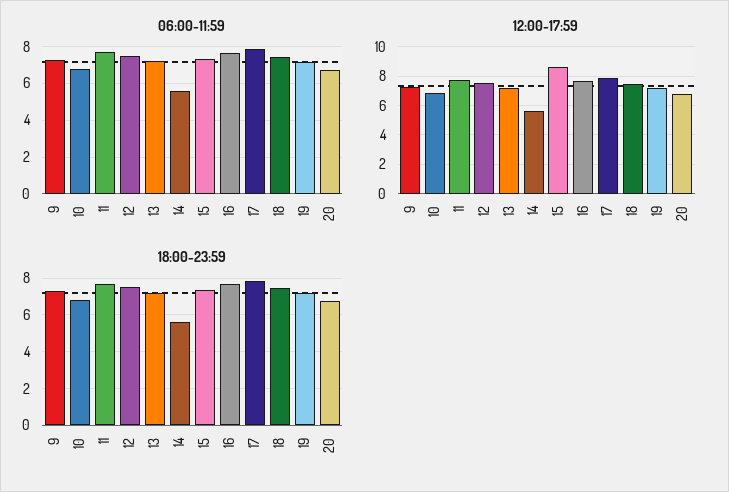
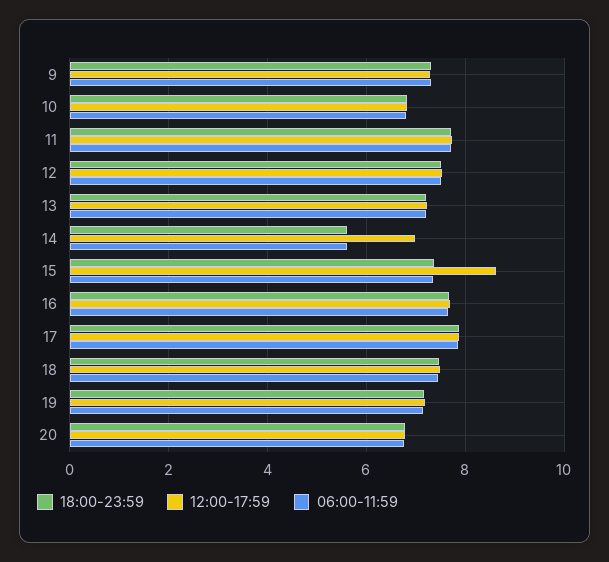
12:00-17:59, 14: 5.5 -> 7

